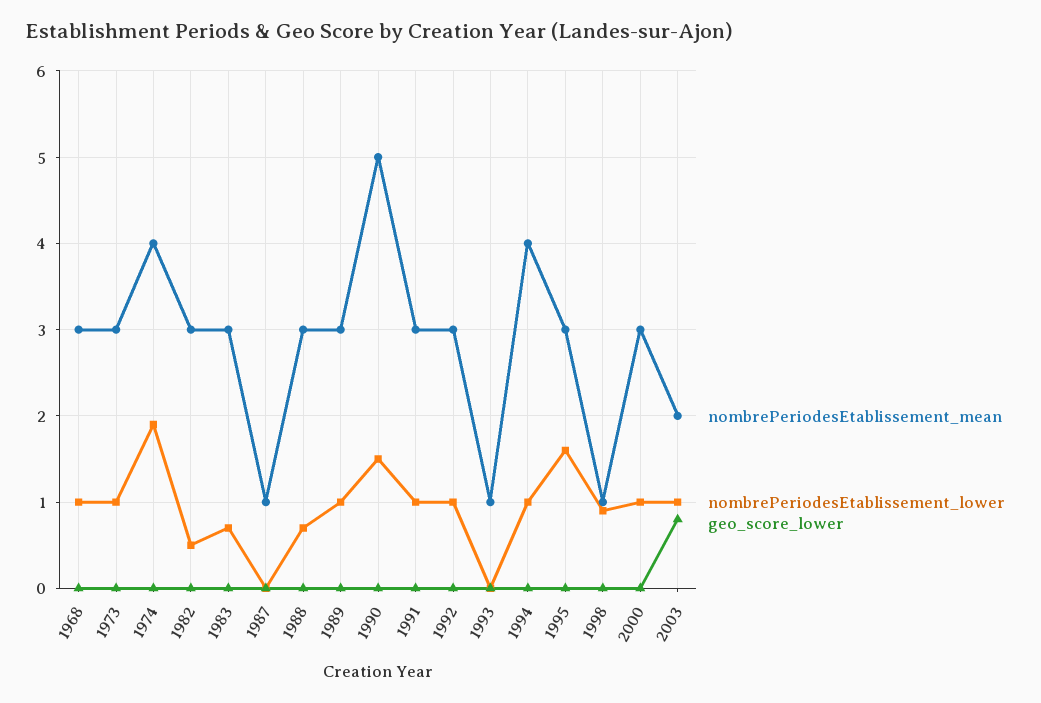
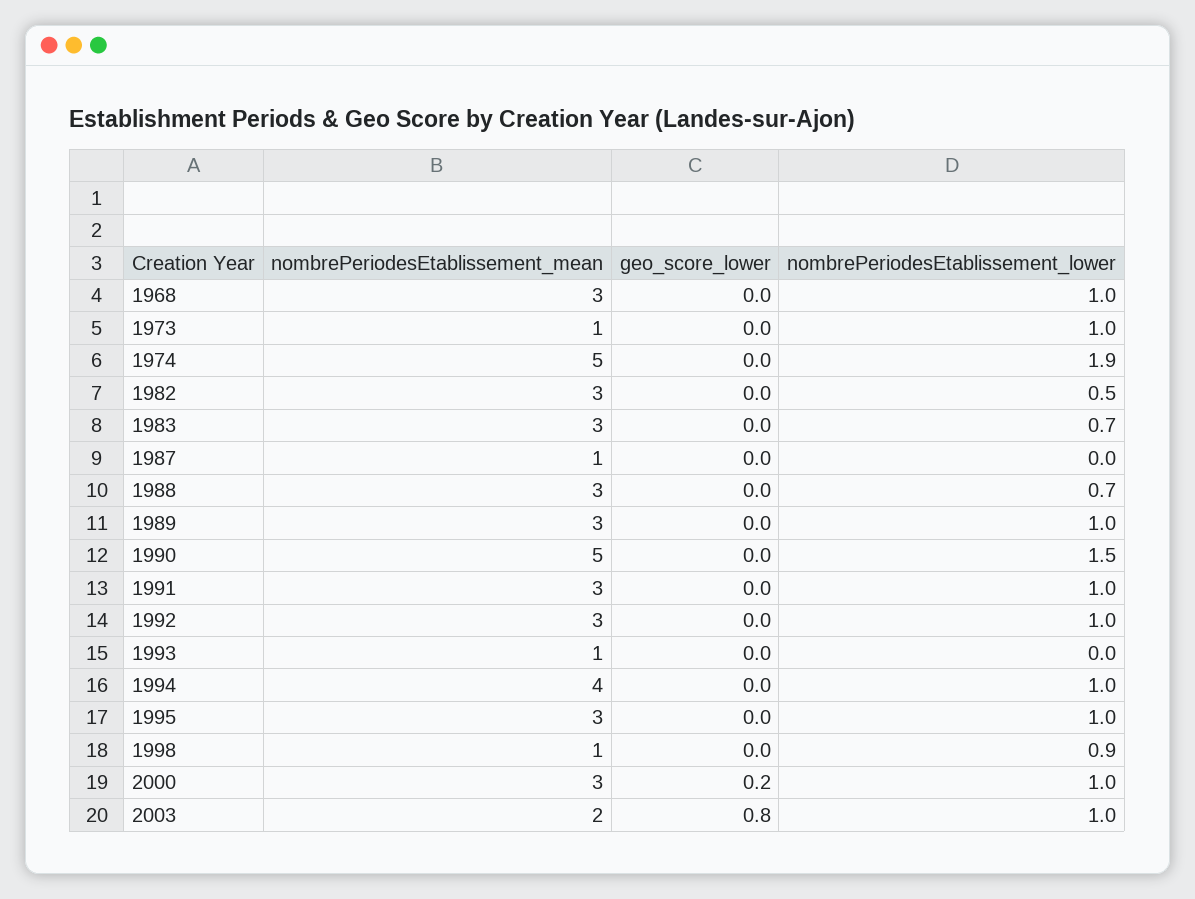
nombrePeriodesEtablissement_mean, 1973: 3 -> 1
nombrePeriodesEtablissement_mean, 1974: 4 -> 5
nombrePeriodesEtablissement_lower, 1995: 1.6 -> 1
geo_score_lower, 2000: 0 -> 0.2

